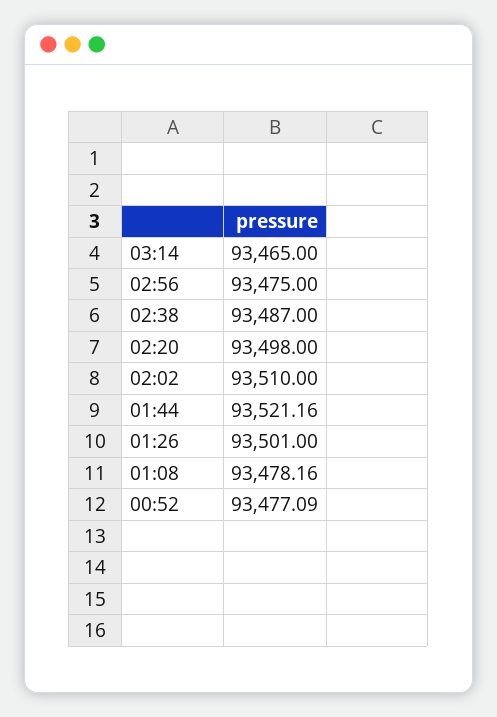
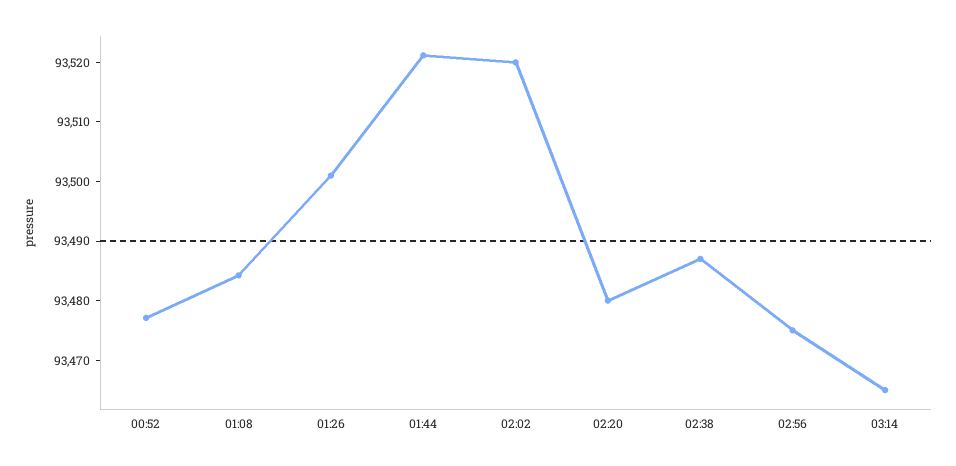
02:20: 93498 -> 93480
02:02: 93510 -> 93520
01:08: 93478.16 -> 93484

